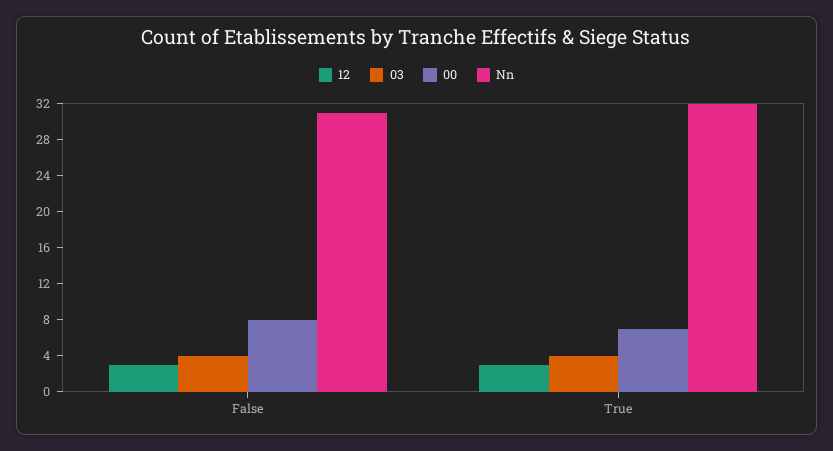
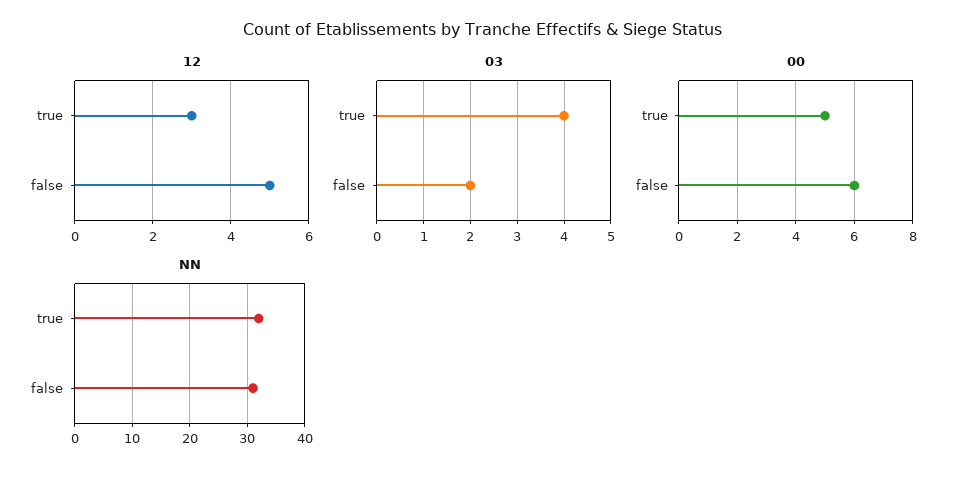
12, False: 3 -> 5
03, False: 4 -> 2
00, False: 8 -> 6
00, True: 7 -> 5

